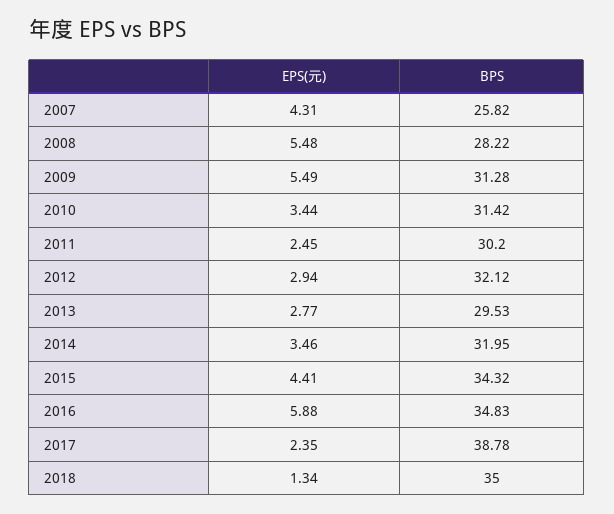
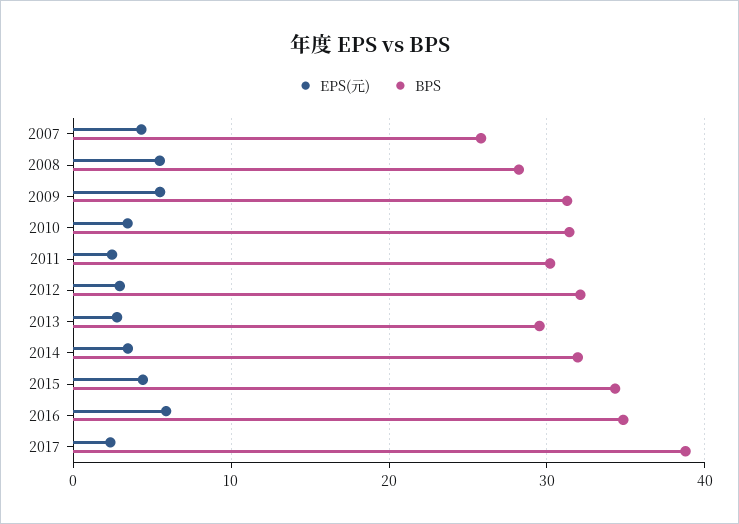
EPS(元), 2018: 1.34 -> none
BPS, 2018: 35 -> none

